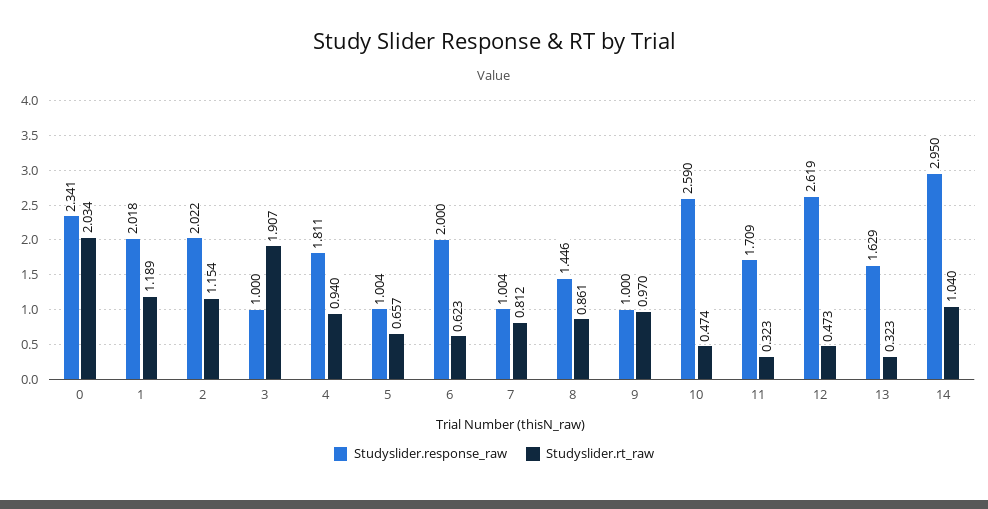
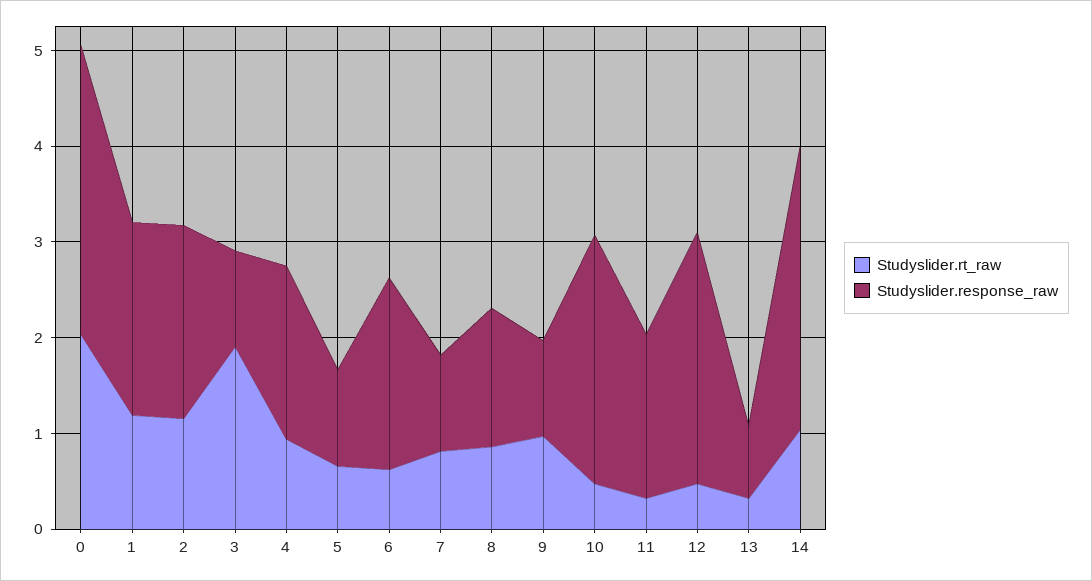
Studyslider.response_raw, 0: 2.341 -> 3
Studyslider.response_raw, 13: 1.629 -> 0.8

